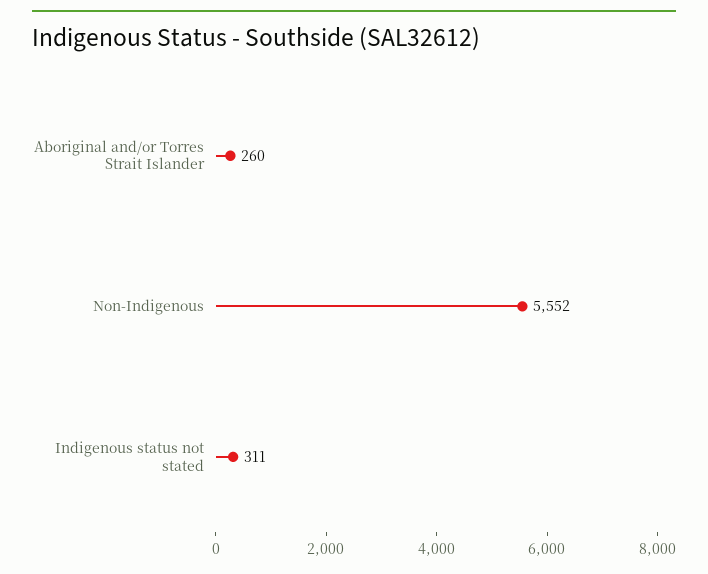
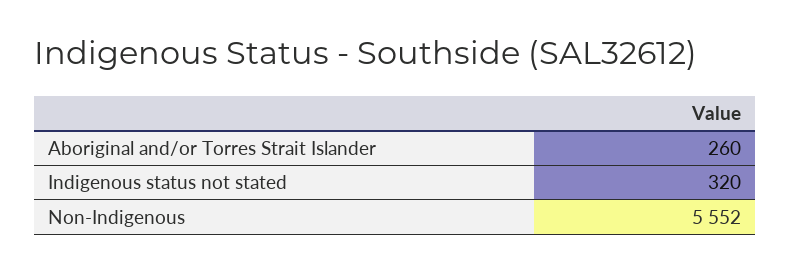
Indigenous status not stated: 311 -> 320

